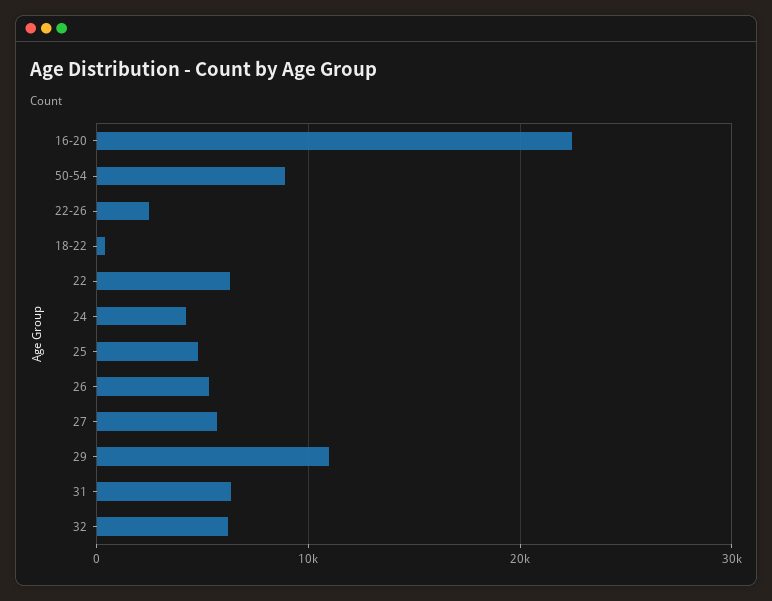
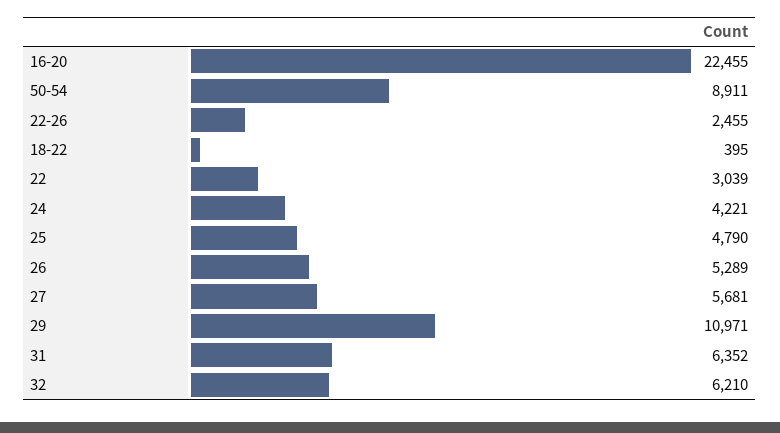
22: 6000 -> 3039

